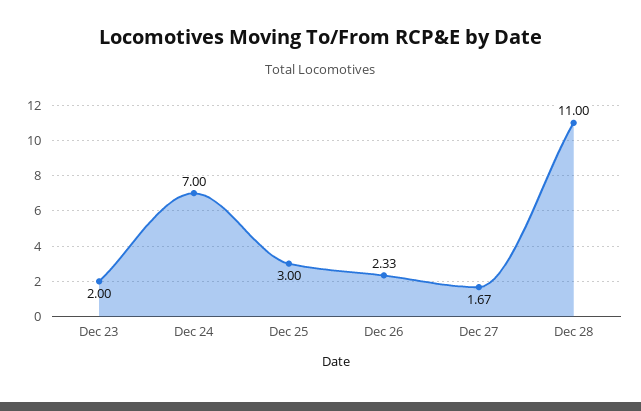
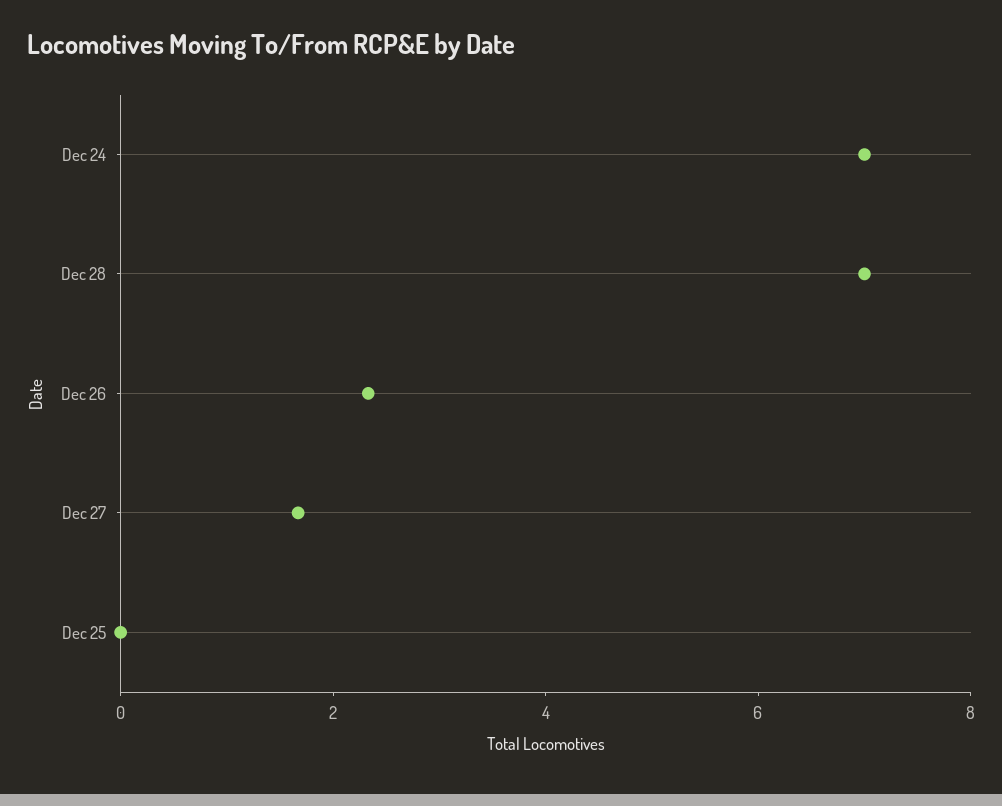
Dec 23: 2 -> none
Dec 25: 3 -> 0
Dec 28: 11 -> 7

